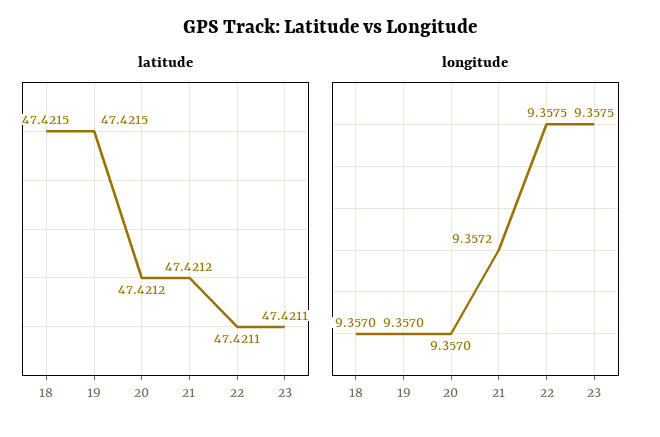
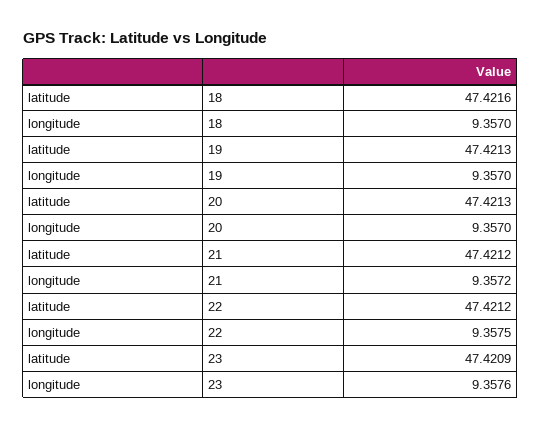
latitude, 18: 47.4215 -> 47.4216
latitude, 19: 47.4215 -> 47.4213
latitude, 20: 47.4212 -> 47.4213
latitude, 22: 47.4211 -> 47.4212
latitude, 23: 47.4211 -> 47.4209
longitude, 23: 9.3575 -> 9.3576

